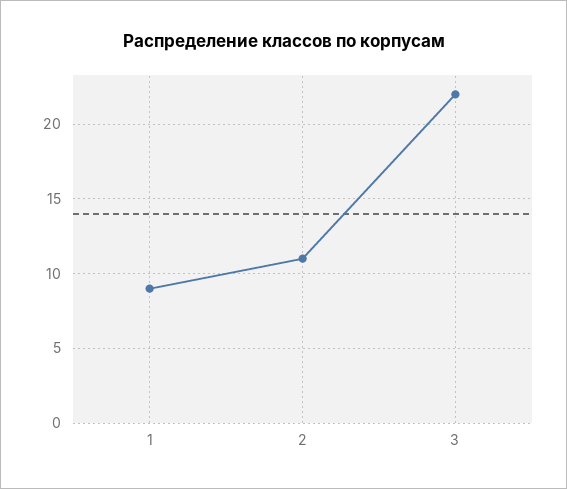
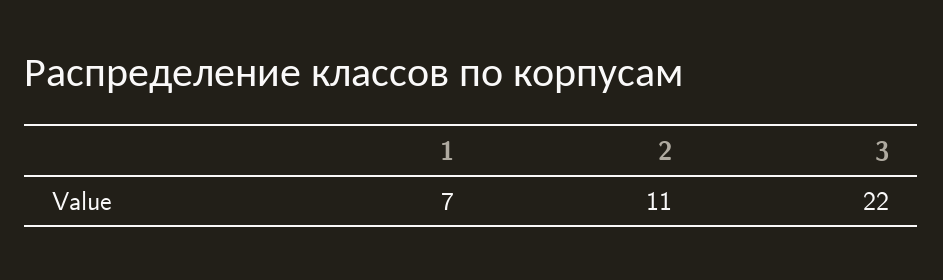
1: 9 -> 7

